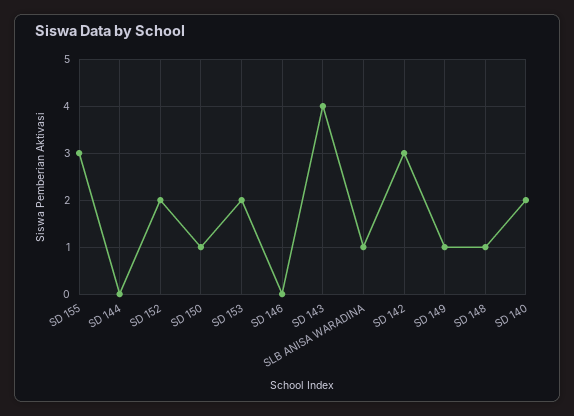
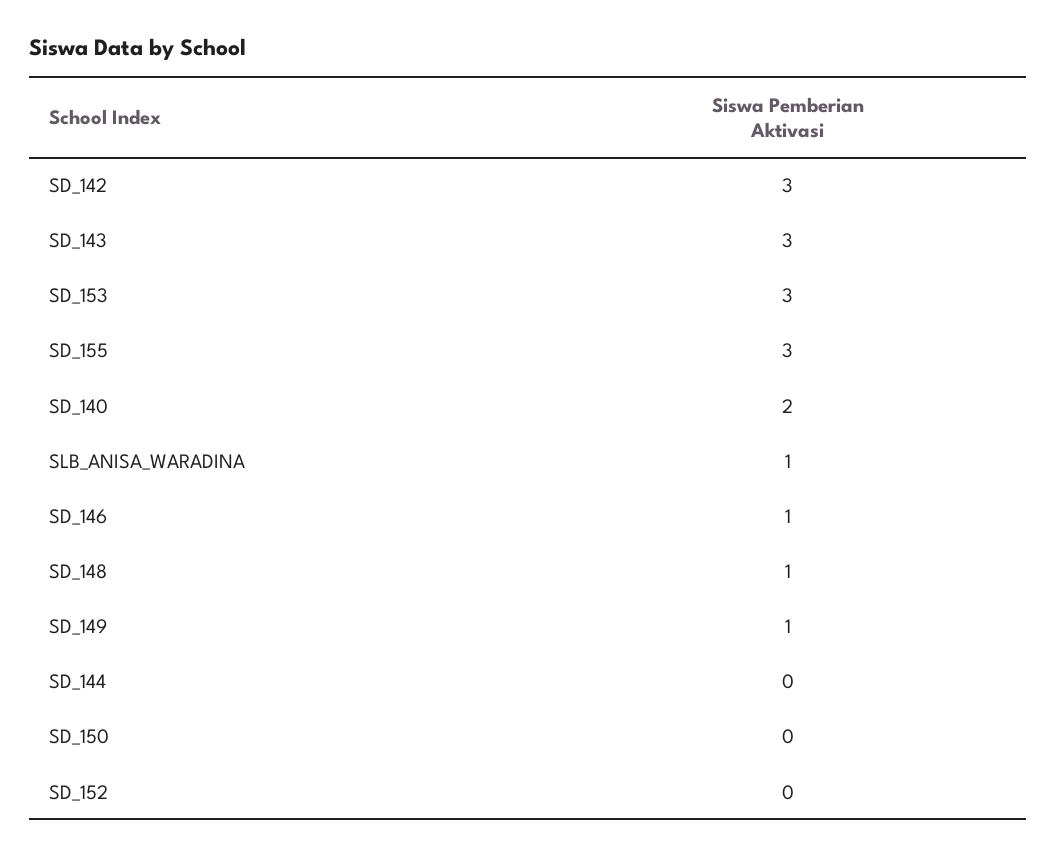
SD 152: 2 -> 0
SD 150: 1 -> 0
SD 153: 2 -> 3
SD 146: 0 -> 1
SD 143: 4 -> 3

